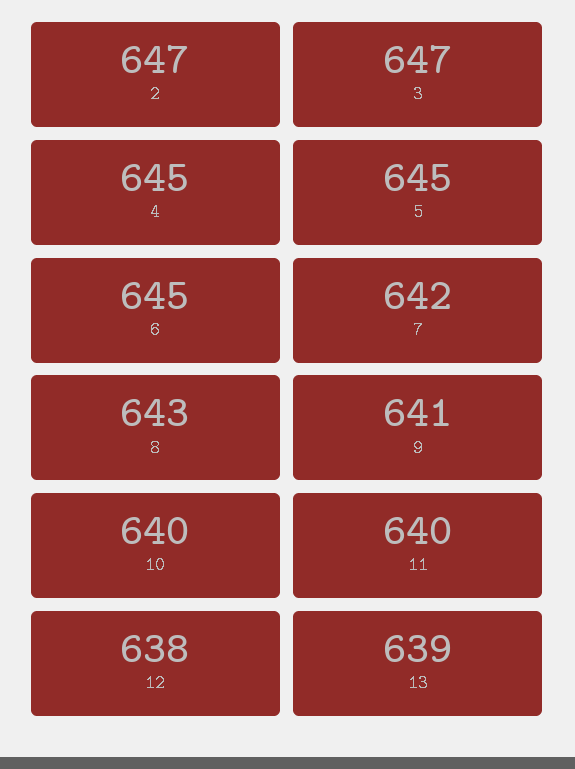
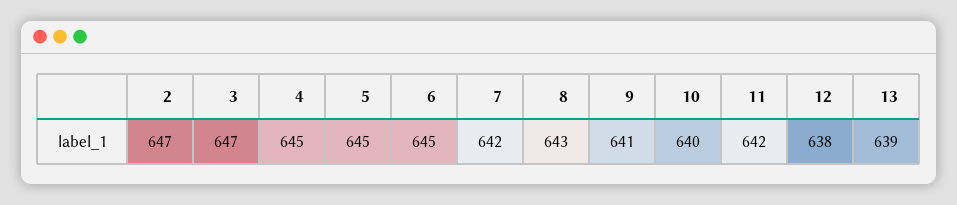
11: 640 -> 642

